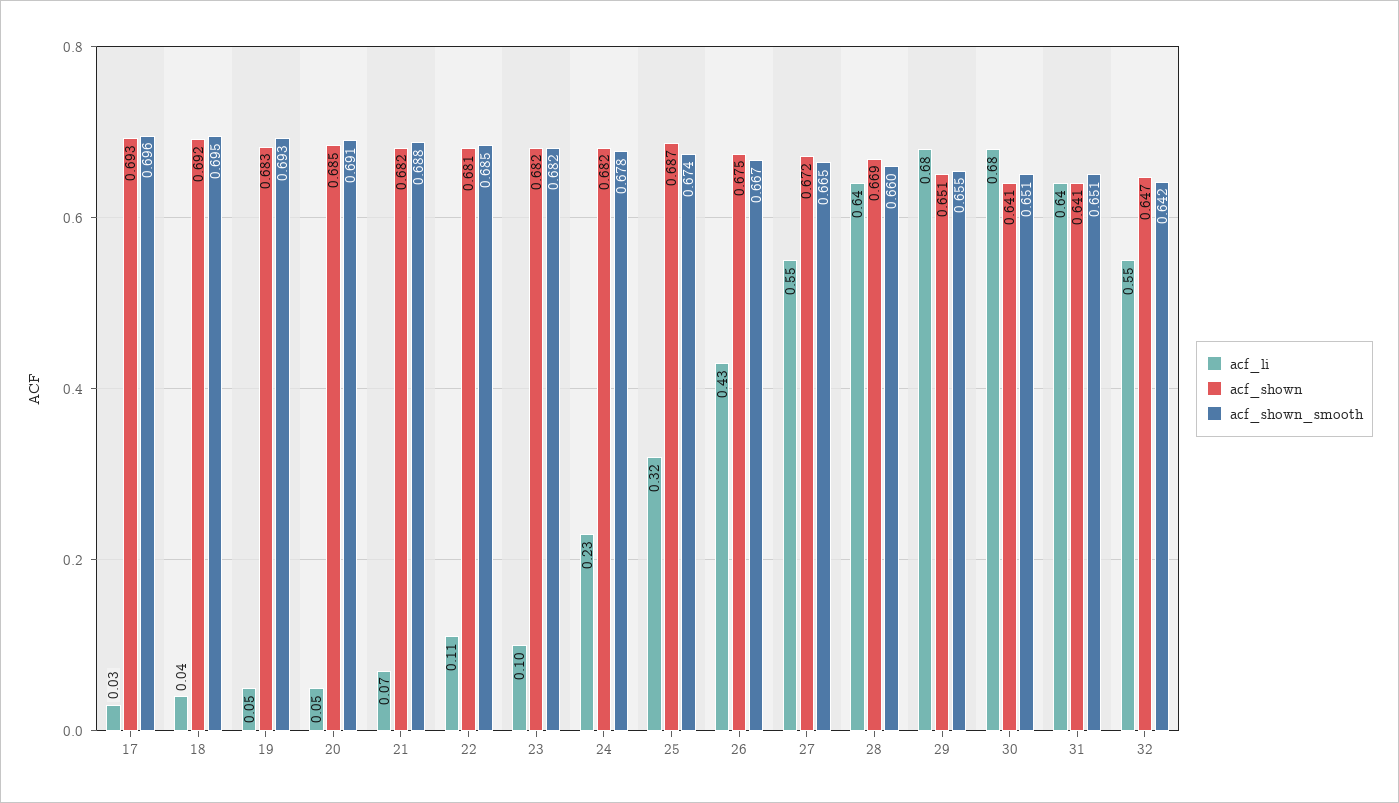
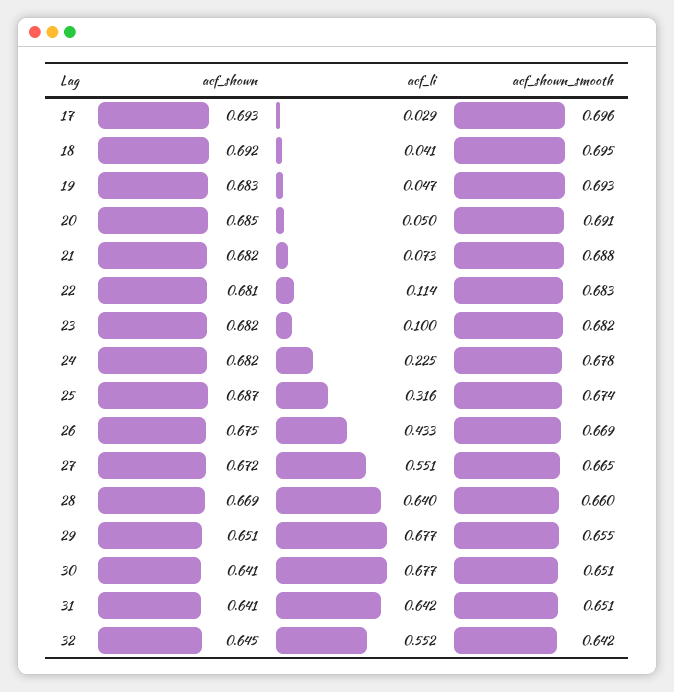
acf_shown_smooth, 22: 0.685 -> 0.683
acf_shown_smooth, 26: 0.667 -> 0.669
acf_shown, 32: 0.647 -> 0.645

